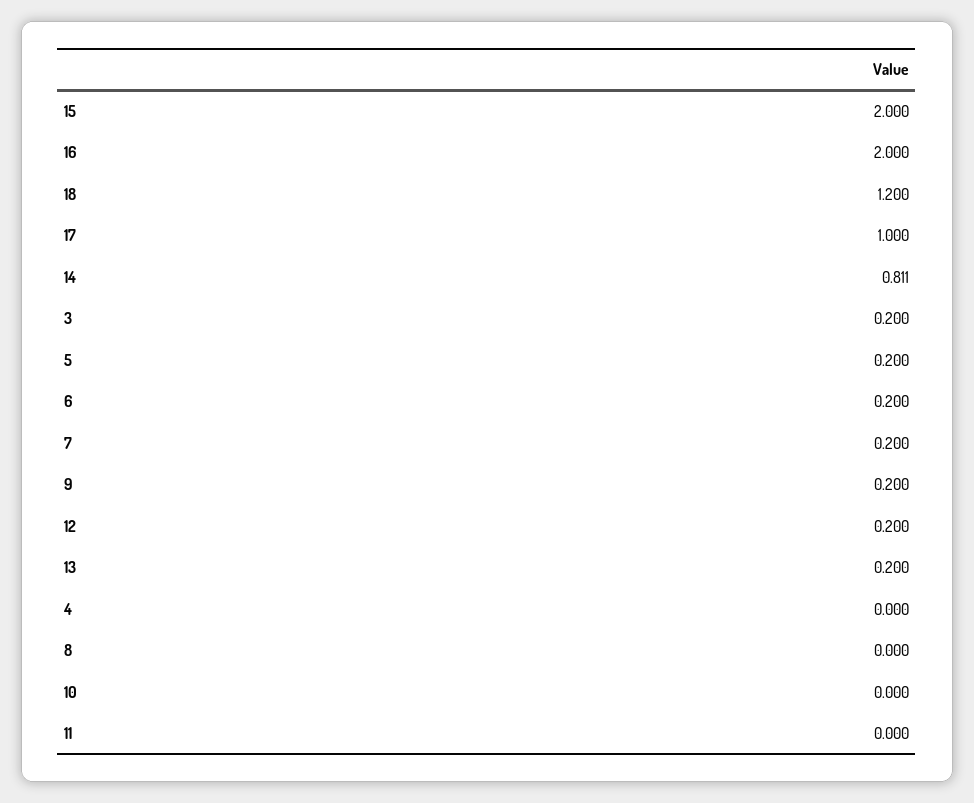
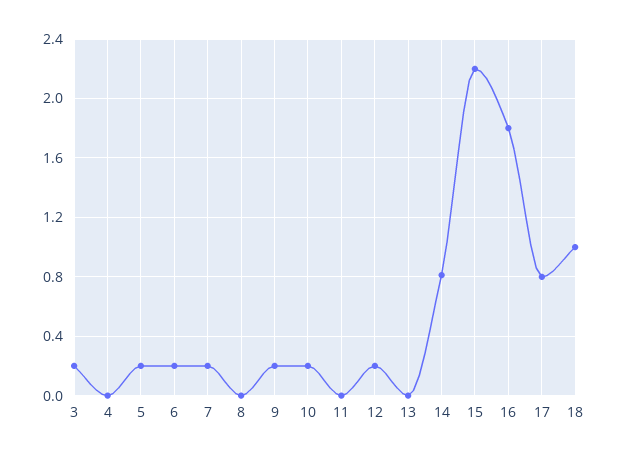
15: 2 -> 2.2
16: 2 -> 1.8
18: 1.2 -> 1
17: 1 -> 0.8
13: 0.2 -> 0
10: 0 -> 0.2

